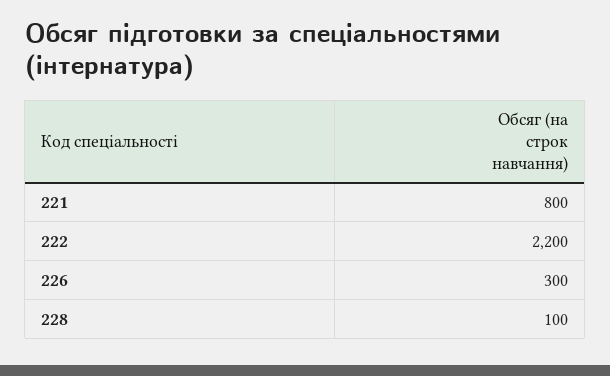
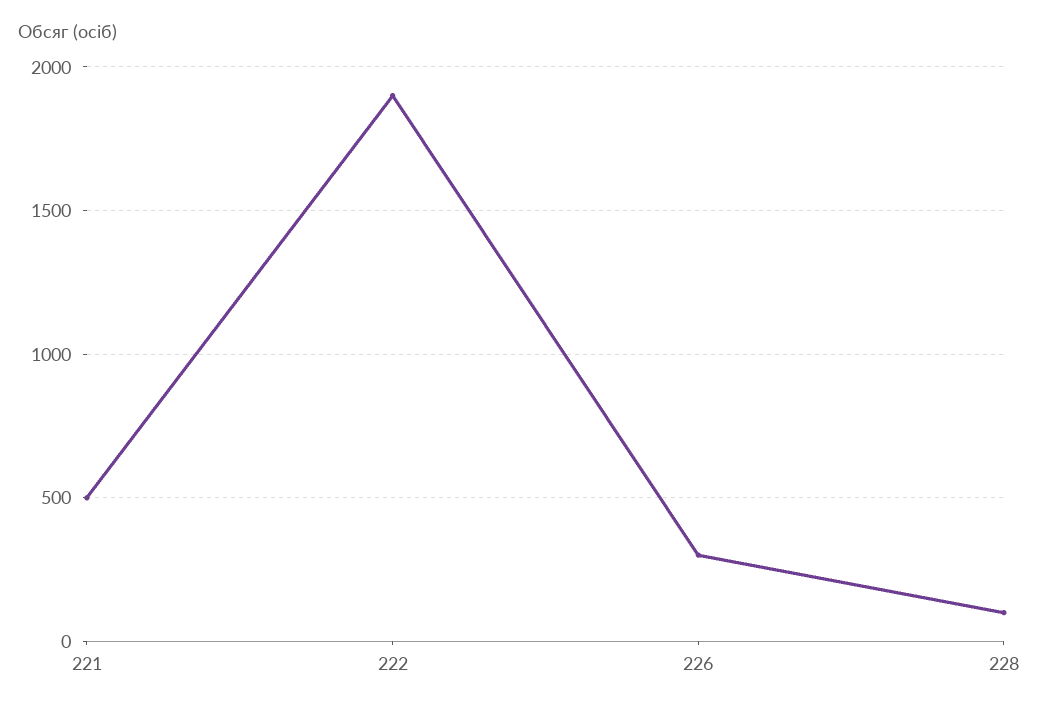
221: 800 -> 500
222: 2200 -> 1900

